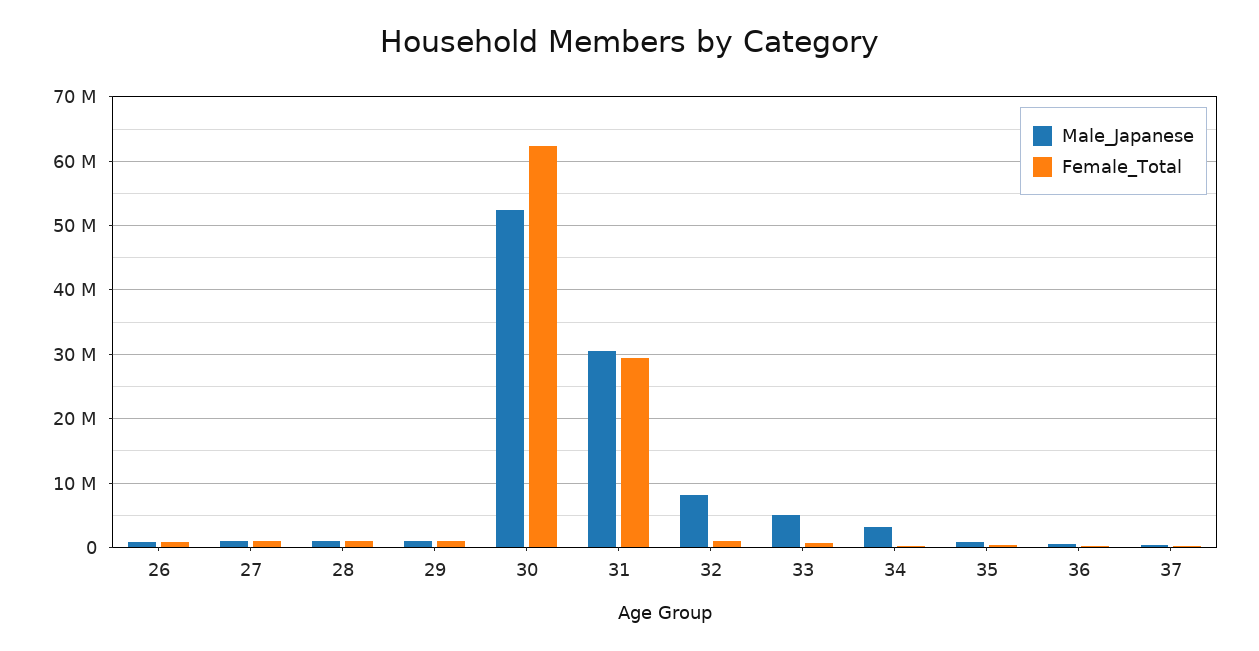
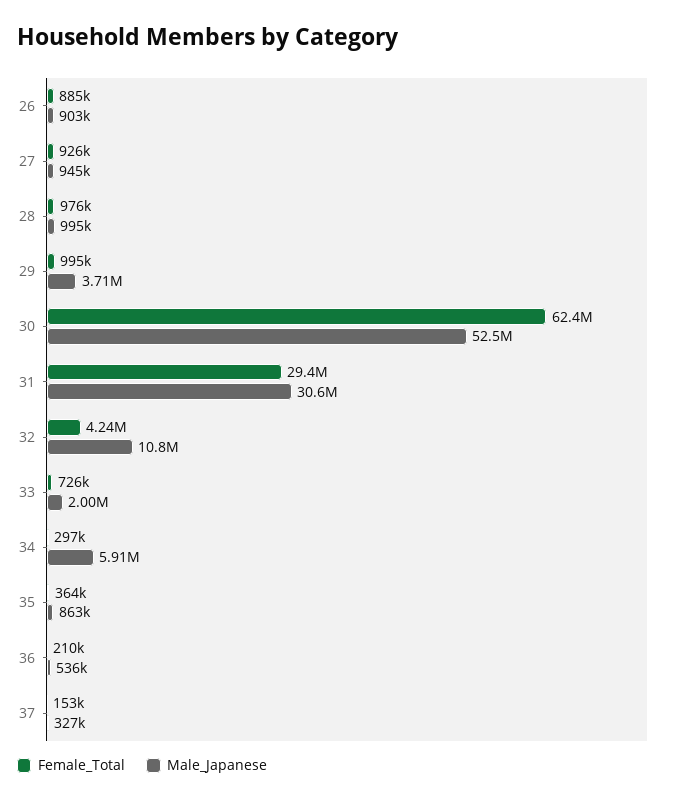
Male_Japanese, 29: 1000000 -> 3710000
Male_Japanese, 32: 8000000 -> 10800000
Female_Total, 32: 1000000 -> 4240000
Male_Japanese, 33: 5000000 -> 2000000
Male_Japanese, 34: 3000000 -> 5910000

